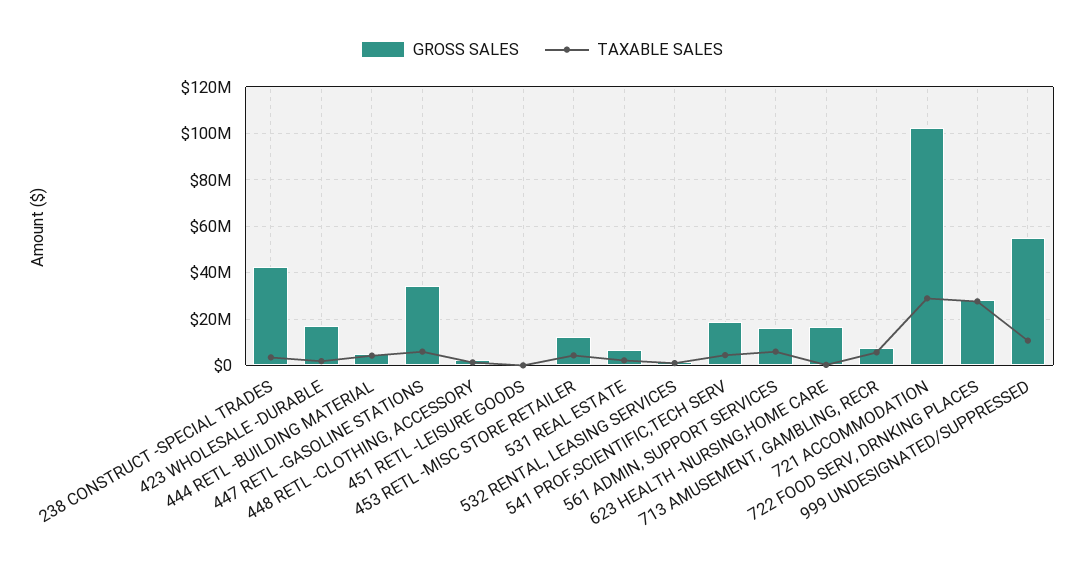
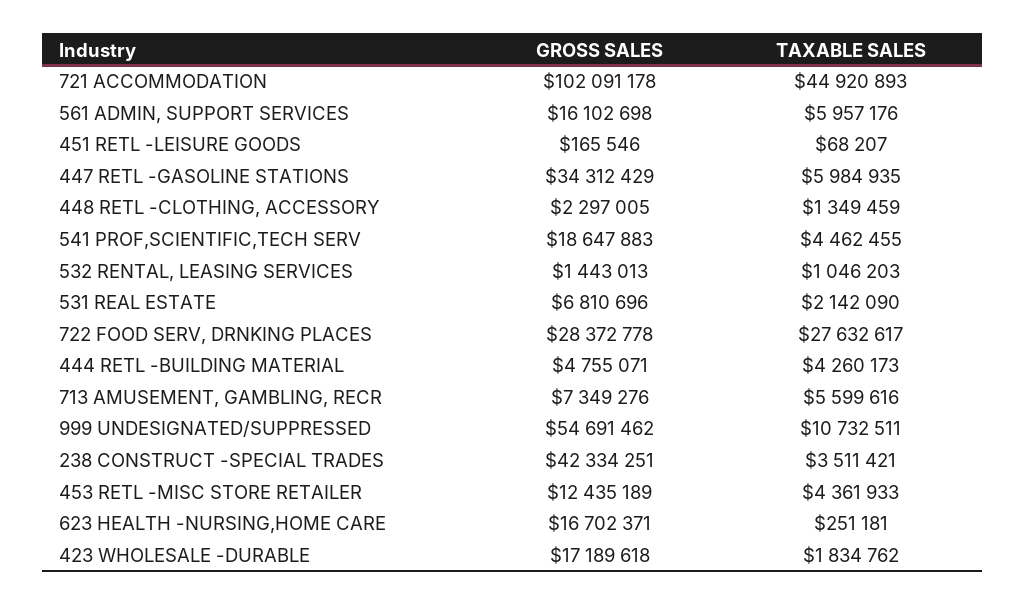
TAXABLE SALES, 721 ACCOMMODATION: 30000000 -> 44920893

